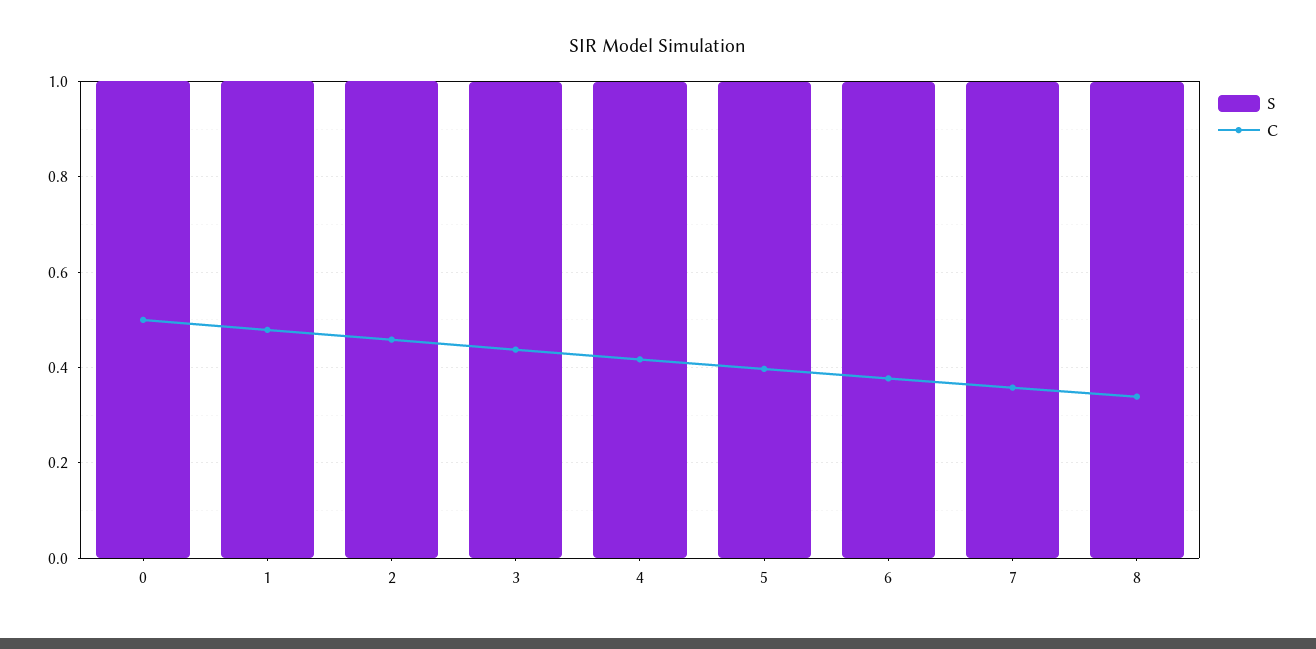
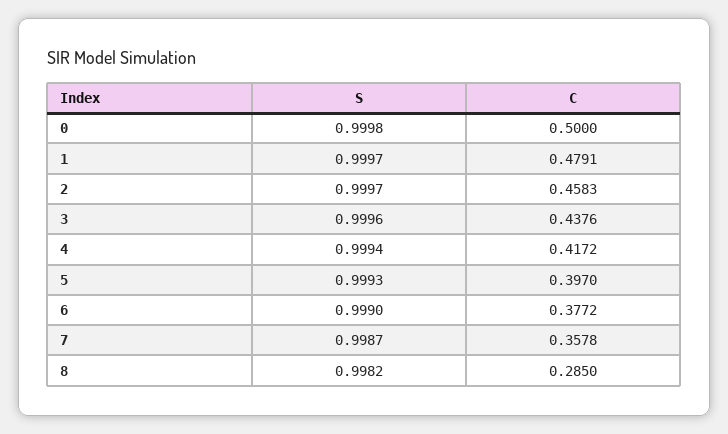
C, 8: 0.34 -> 0.285

